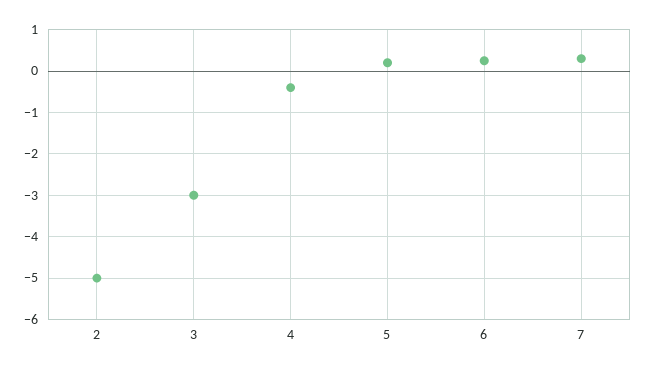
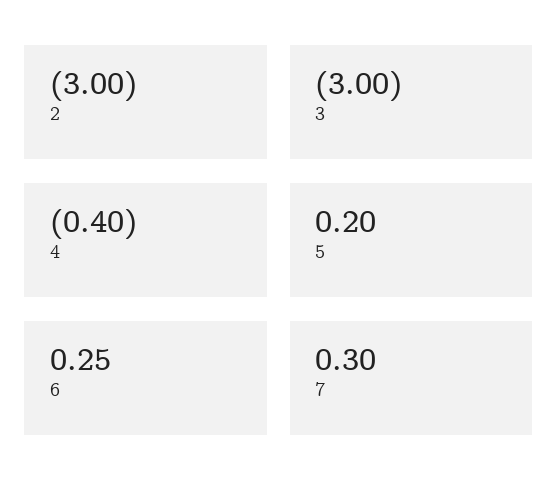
2: -5 -> -3

